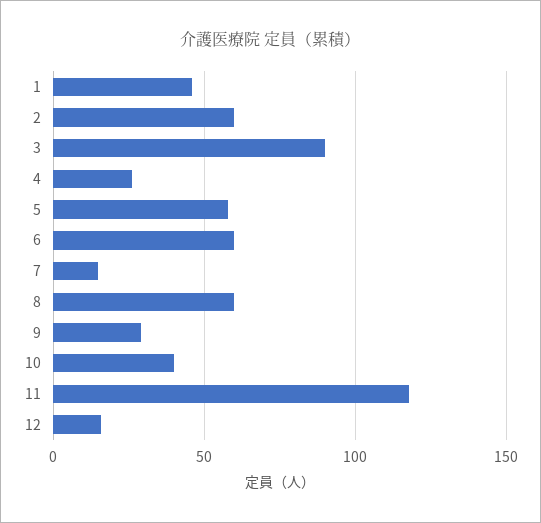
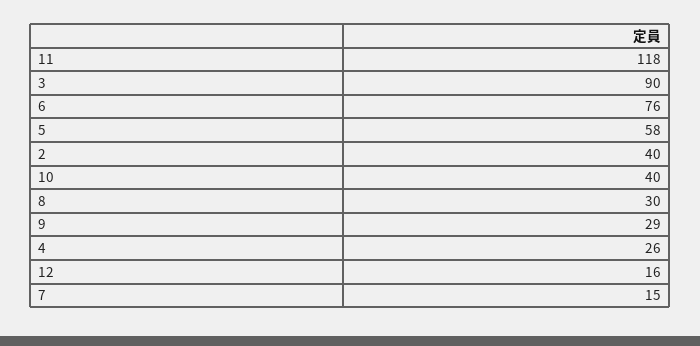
1: 45 -> none
2: 60 -> 40
6: 60 -> 76
8: 60 -> 30

